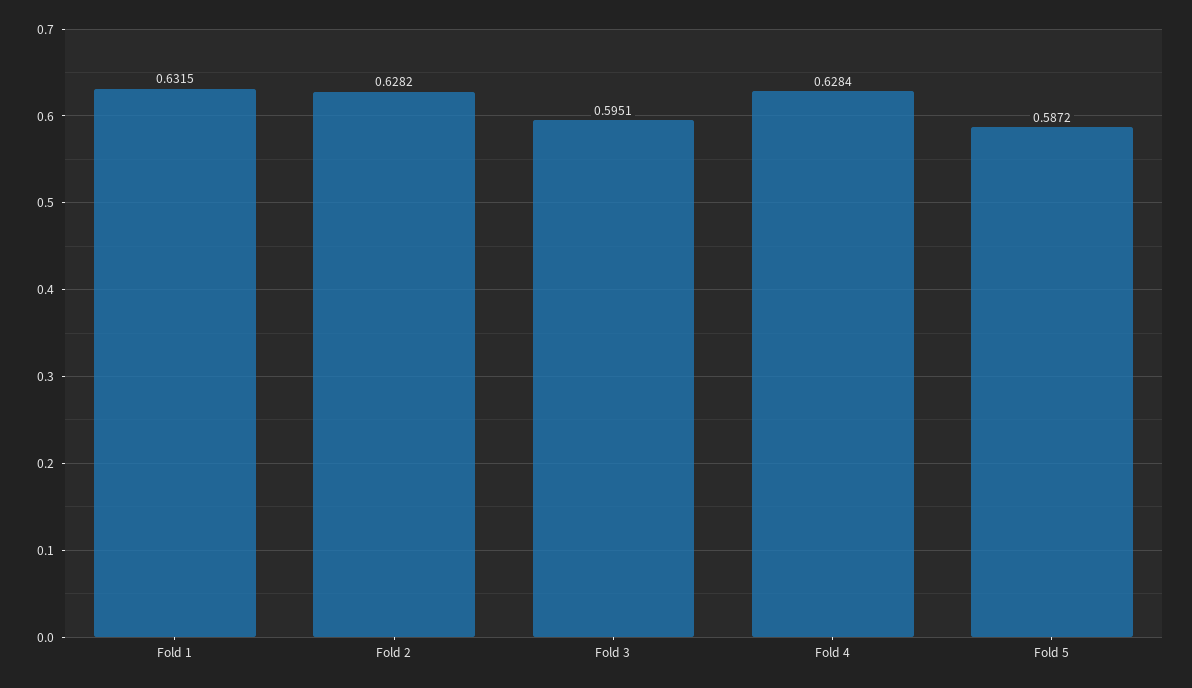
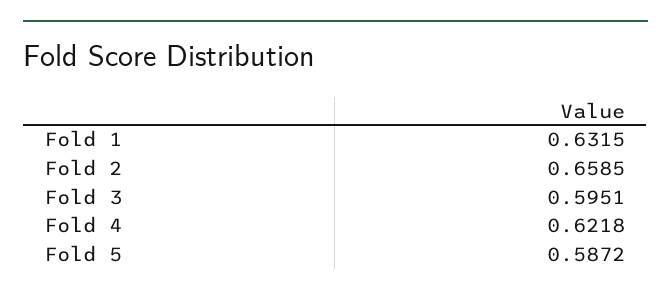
Fold 2: 0.6282 -> 0.6585
Fold 4: 0.6284 -> 0.6218

